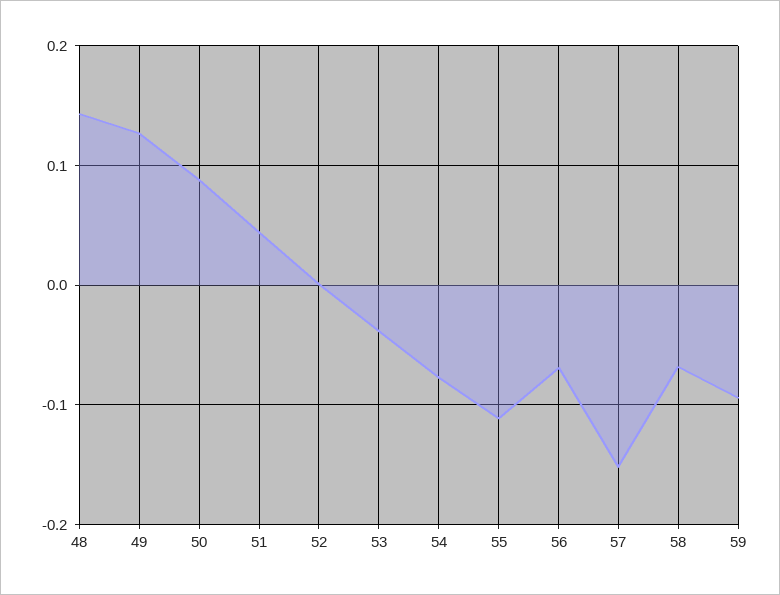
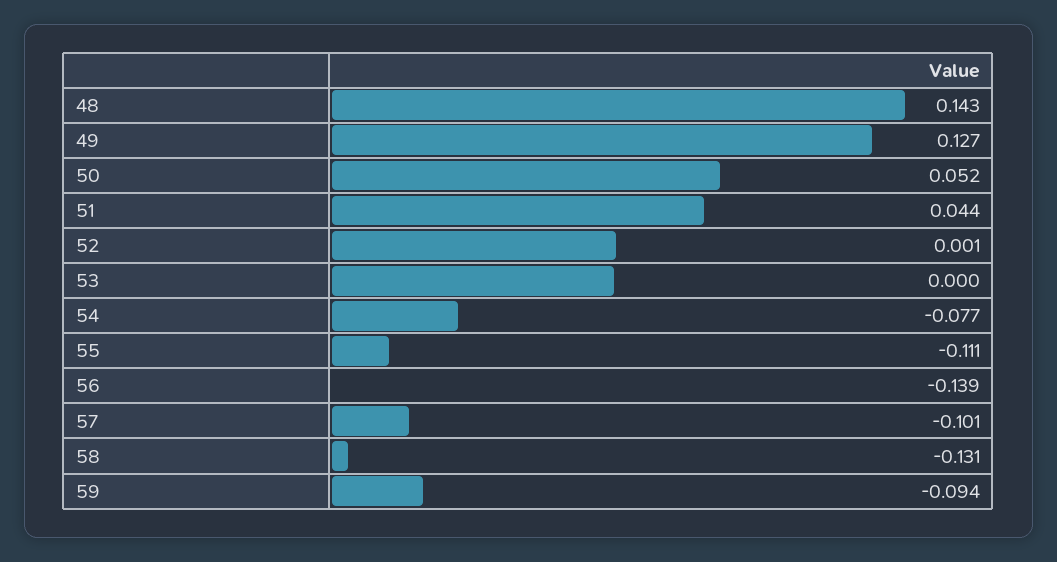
50: 0.09 -> 0.052
53: -0.04 -> 0
56: -0.07 -> -0.139
57: -0.15 -> -0.101
58: -0.07 -> -0.131

